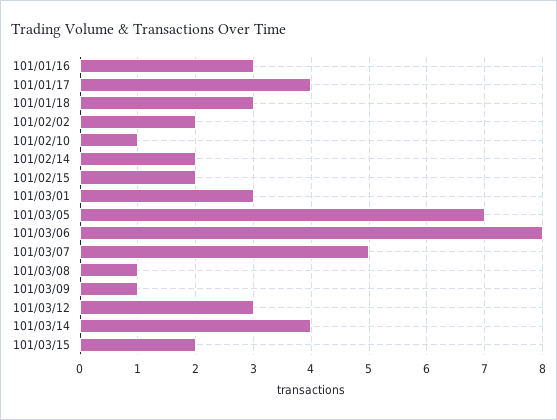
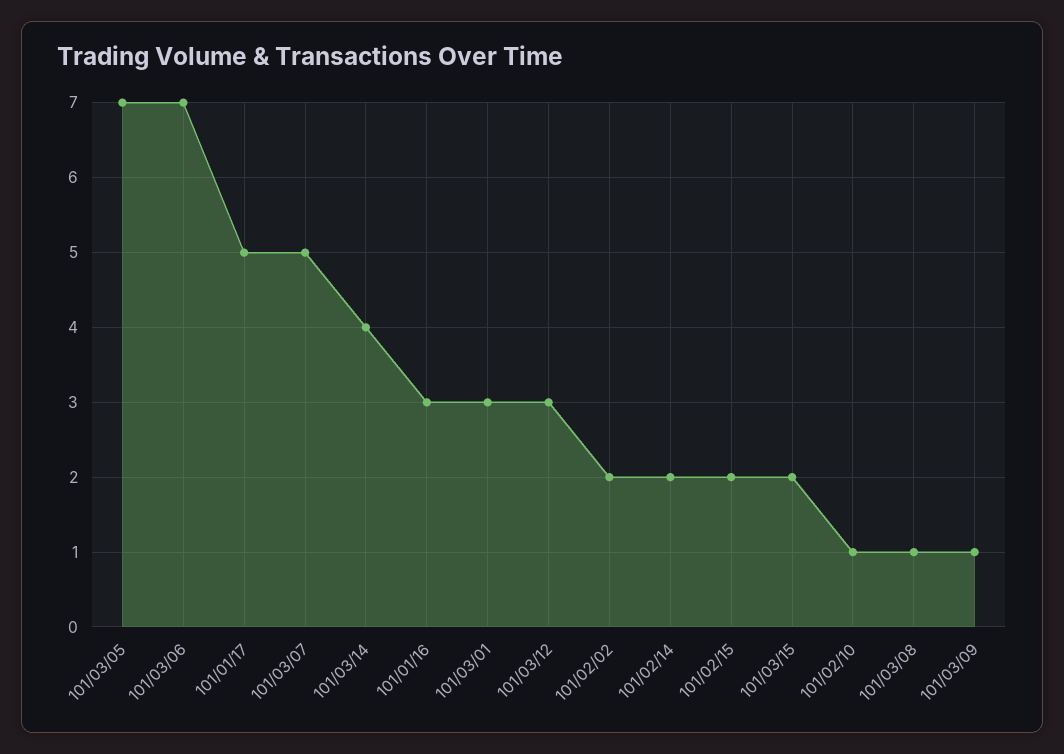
101/01/17: 4 -> 5
101/01/18: 3 -> none
101/03/06: 8 -> 7

